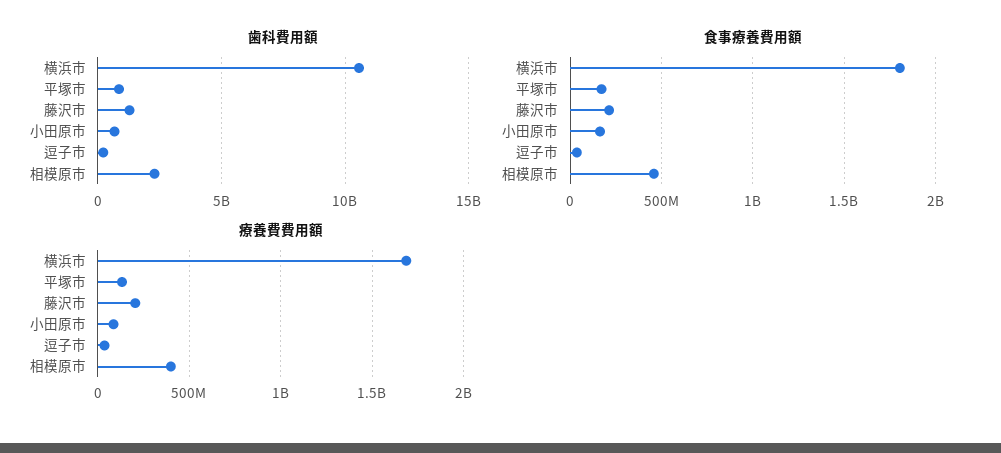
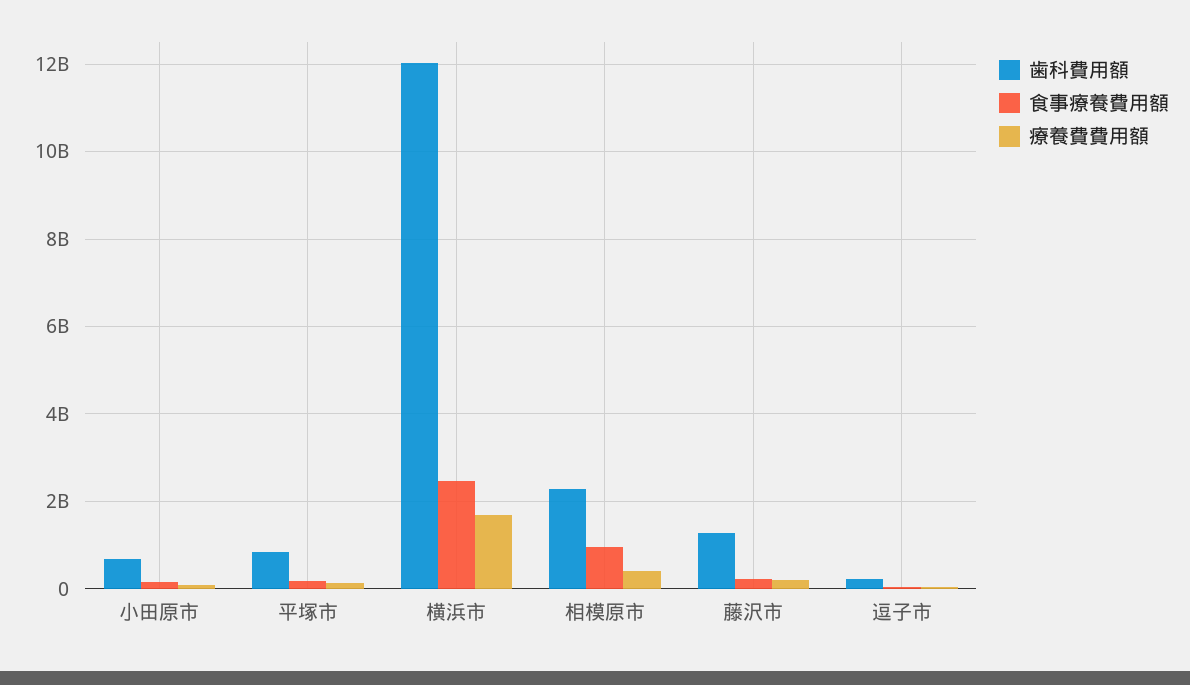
歯科費用額, 横浜市: 10500000000 -> 12000000000
食事療養費用額, 横浜市: 1800000000 -> 2400000000
食事療養費用額, 相模原市: 450000000 -> 1000000000

